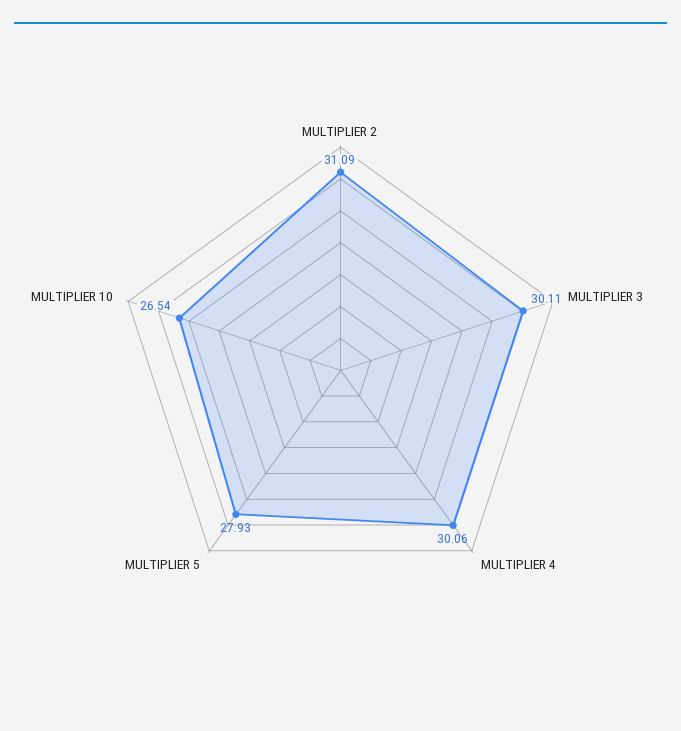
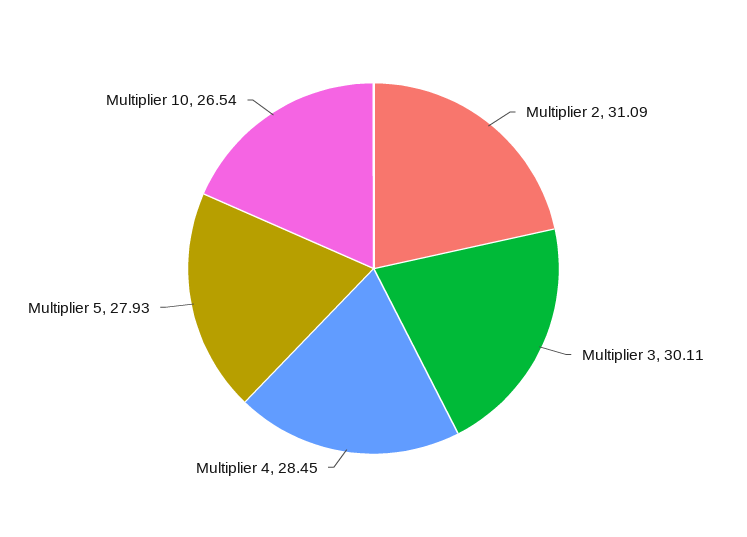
MULTIPLIER 4: 30.06 -> 28.45

